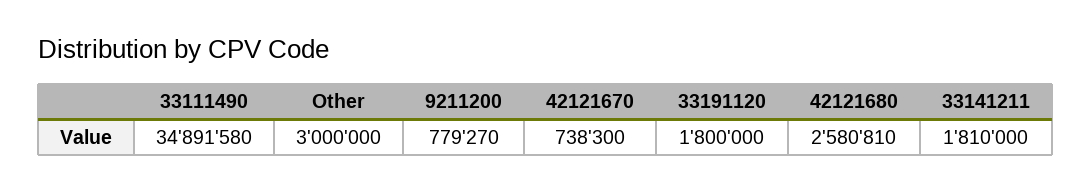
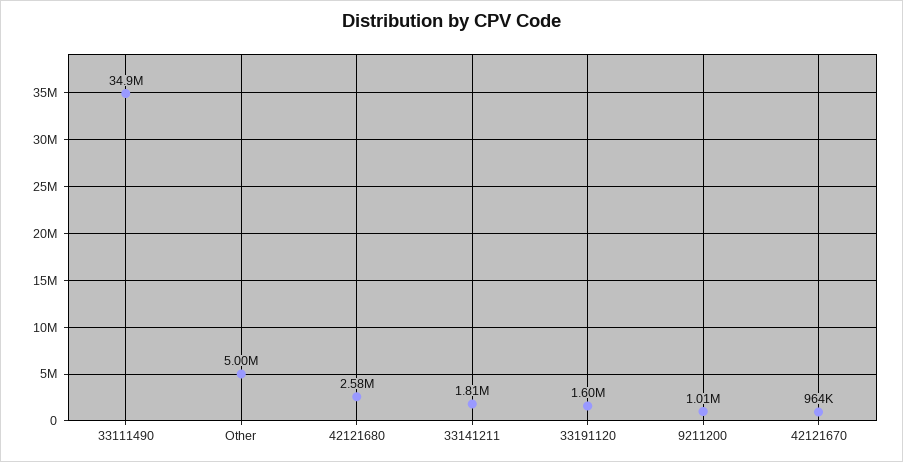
Other: 3000000 -> 5000000
9211200: 779270 -> 1010000
42121670: 738300 -> 964000
33191120: 1800000 -> 1600000

